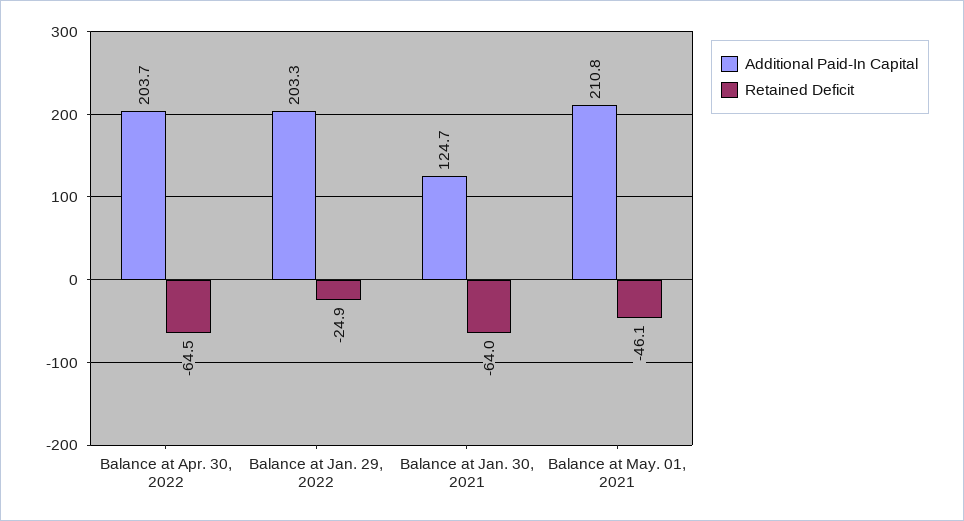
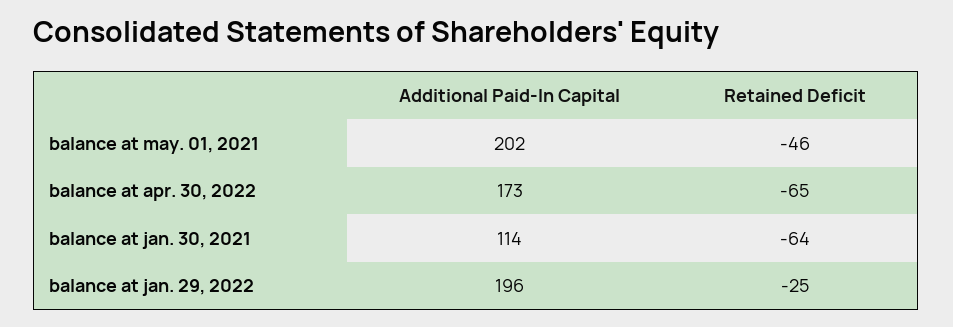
Additional Paid-In Capital, Balance at Apr. 30, 2022: 203.7 -> 173
Additional Paid-In Capital, Balance at Jan. 29, 2022: 203.3 -> 196
Additional Paid-In Capital, Balance at Jan. 30, 2021: 124.7 -> 114
Additional Paid-In Capital, Balance at May. 01, 2021: 210.8 -> 202

